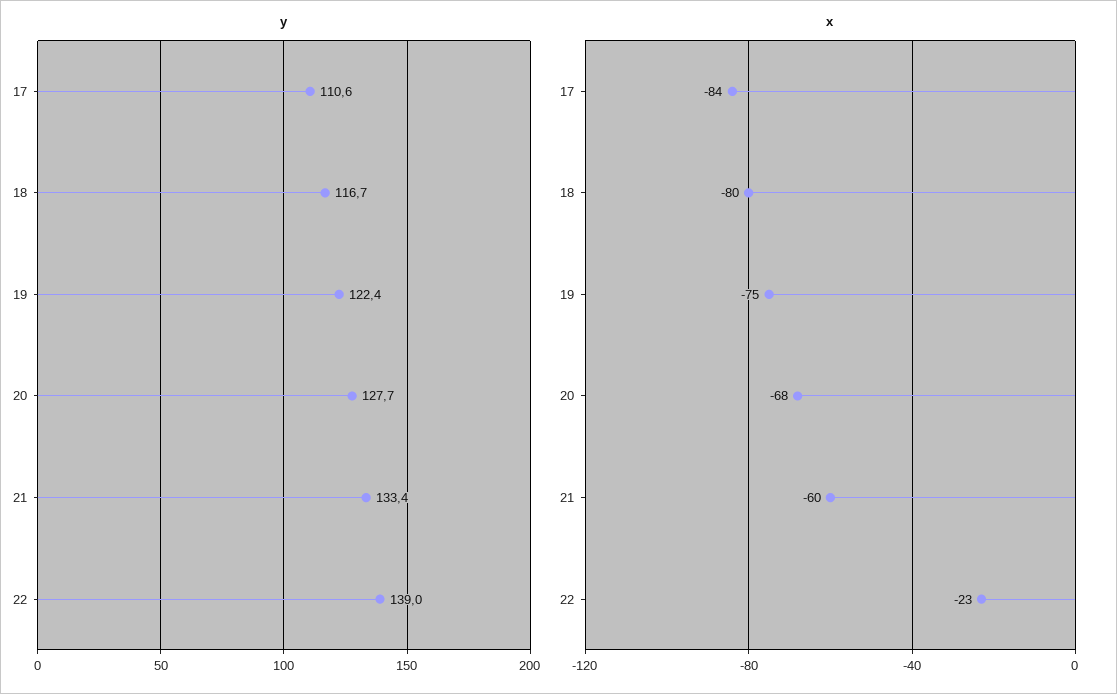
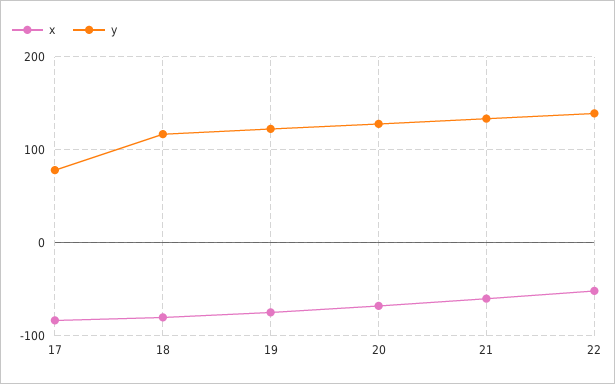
y, 17: 110.6 -> 80
x, 22: -23 -> -50

